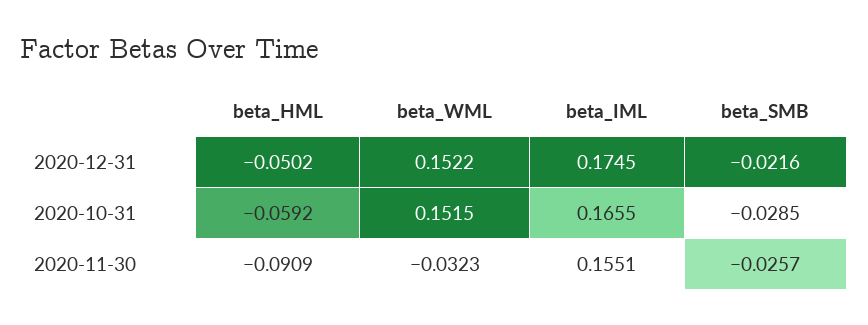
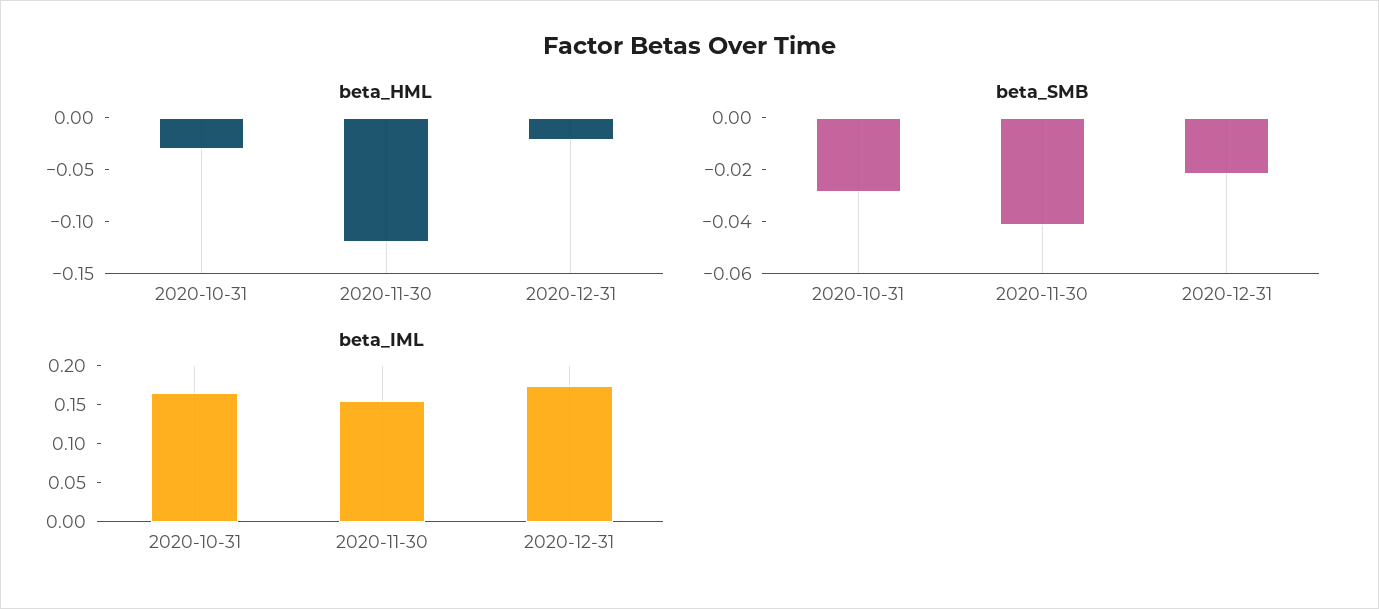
beta_HML, 2020-12-31: -0.0502 -> -0.02
beta_WML, 2020-12-31: 0.1522 -> none
beta_HML, 2020-10-31: -0.0592 -> -0.03
beta_WML, 2020-10-31: 0.1515 -> none
beta_HML, 2020-11-30: -0.0909 -> -0.12
beta_WML, 2020-11-30: -0.0323 -> none
beta_SMB, 2020-11-30: -0.0257 -> -0.04

